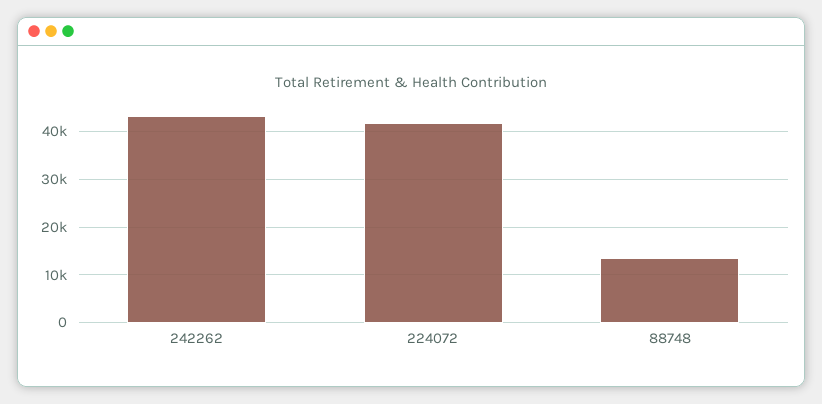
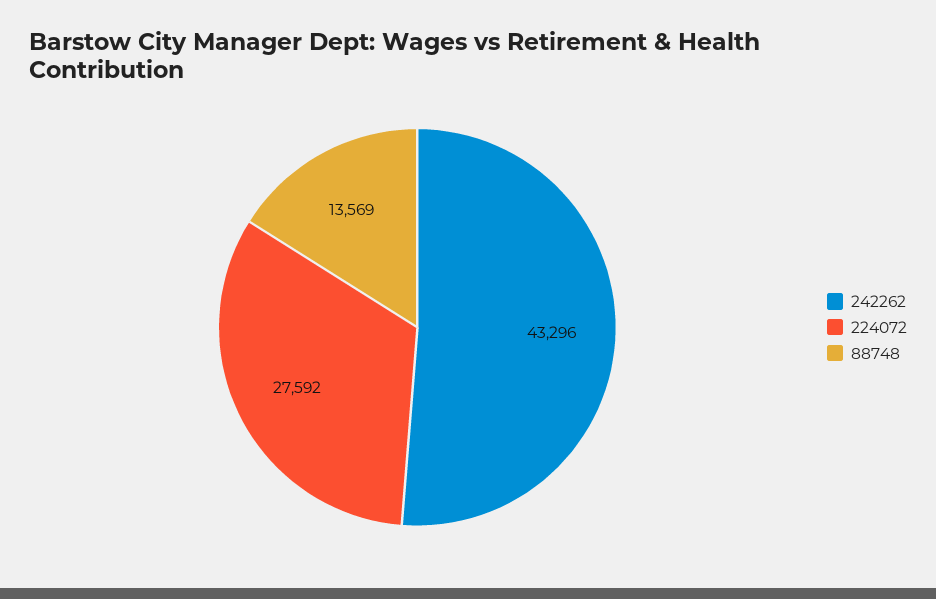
224072: 42000 -> 27592

